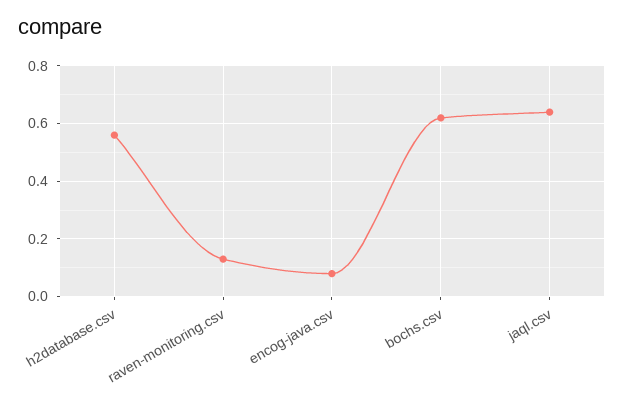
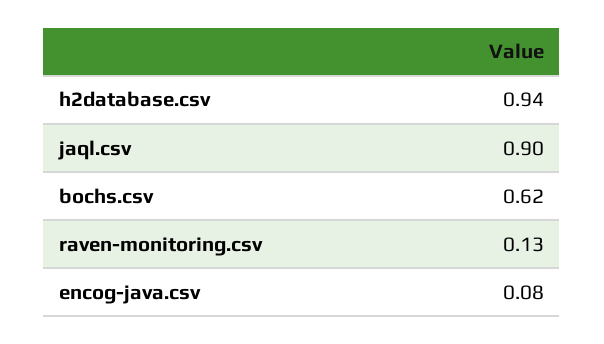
h2database.csv: 0.55 -> 0.94
jaql.csv: 0.65 -> 0.9

